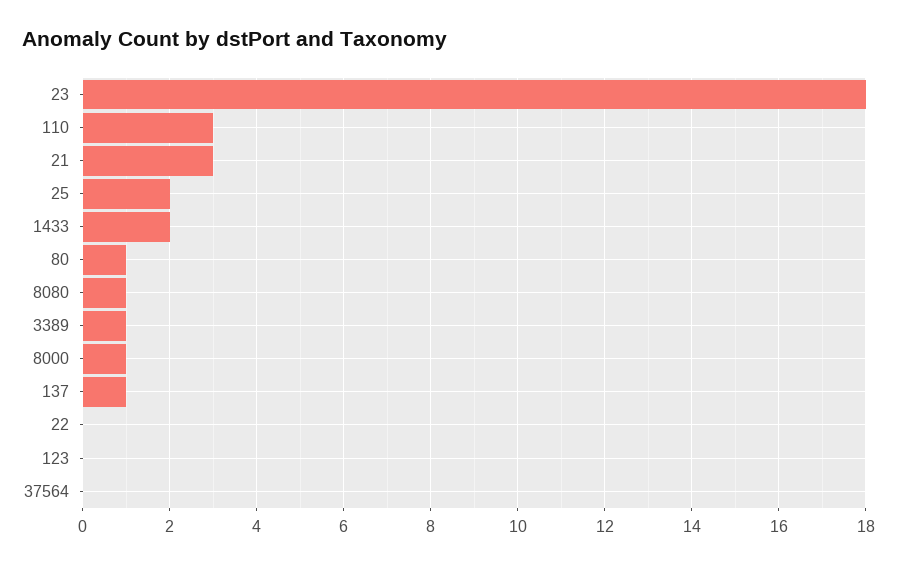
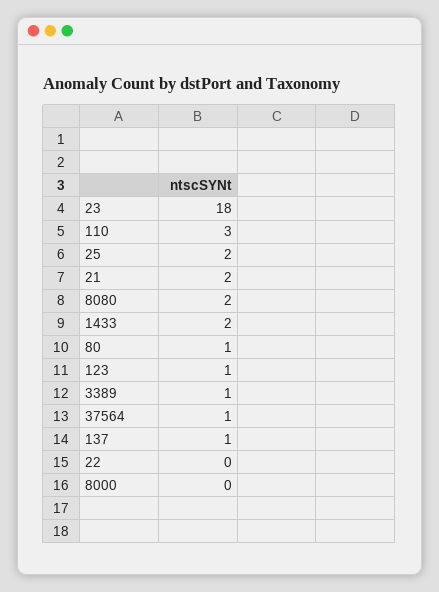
21: 3 -> 2
8080: 1 -> 2
8000: 1 -> 0
123: 0 -> 1
37564: 0 -> 1

